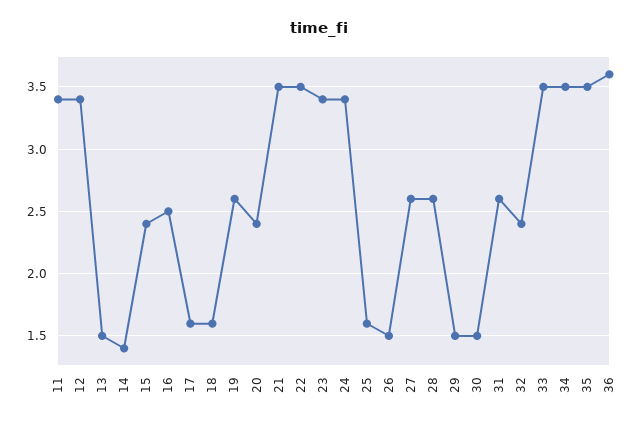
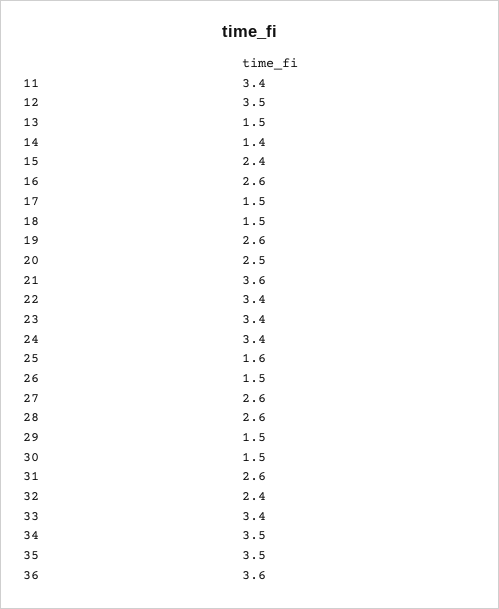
12: 3.4 -> 3.5
16: 2.5 -> 2.6
17: 1.6 -> 1.5
18: 1.6 -> 1.5
20: 2.4 -> 2.5
21: 3.5 -> 3.6
22: 3.5 -> 3.4
33: 3.5 -> 3.4

